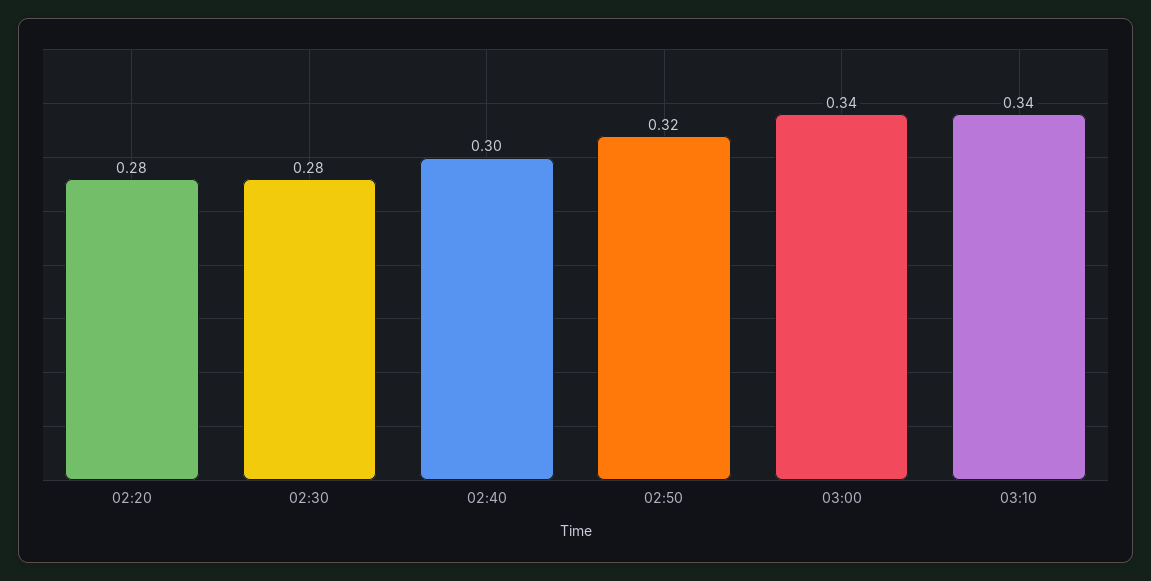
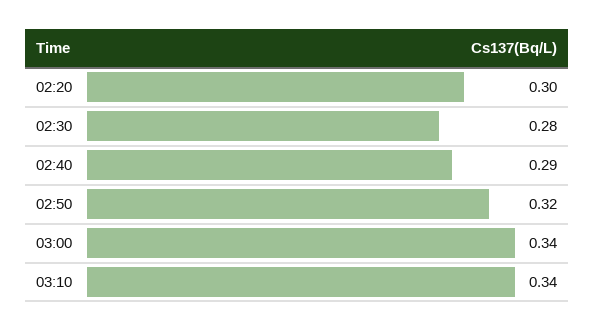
02:20: 0.28 -> 0.3
02:40: 0.3 -> 0.29

